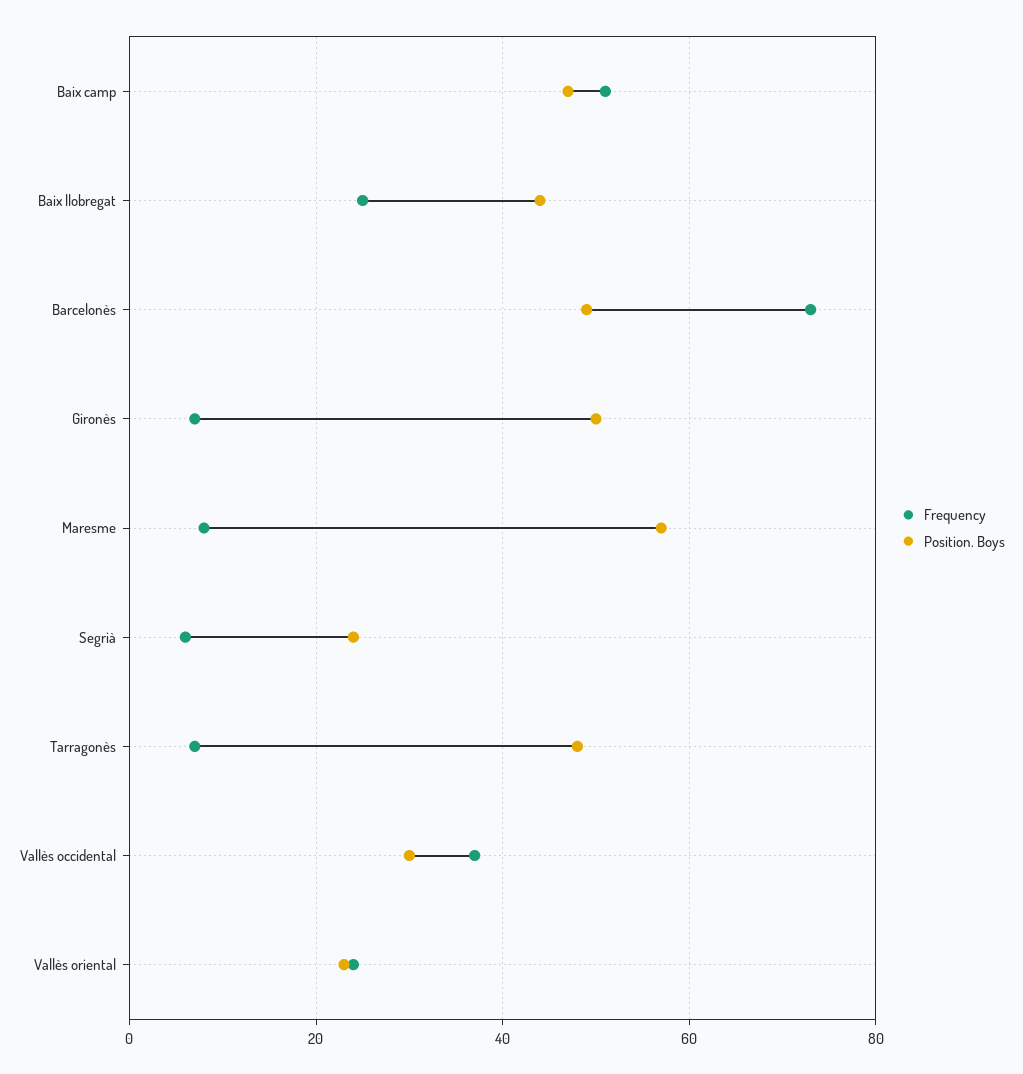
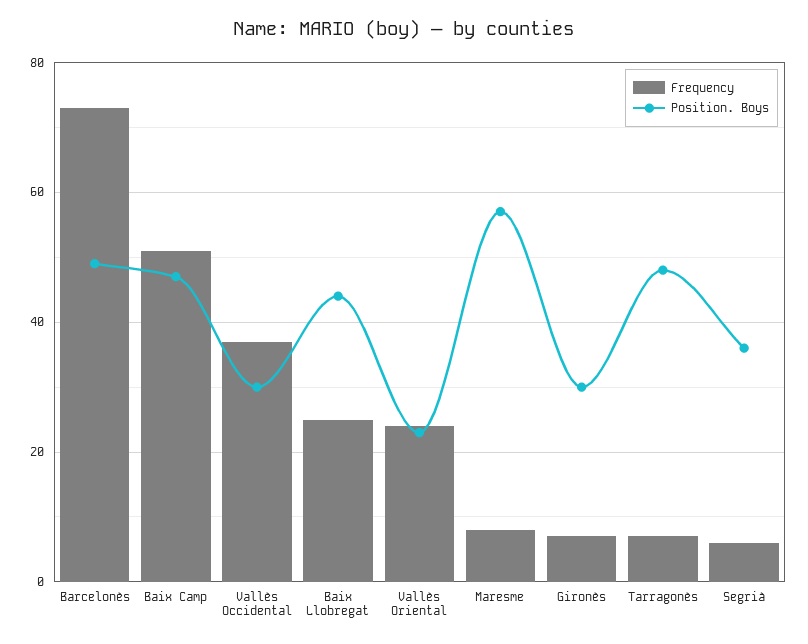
Position. Boys, Gironès: 50 -> 30
Position. Boys, Segrià: 25 -> 35

